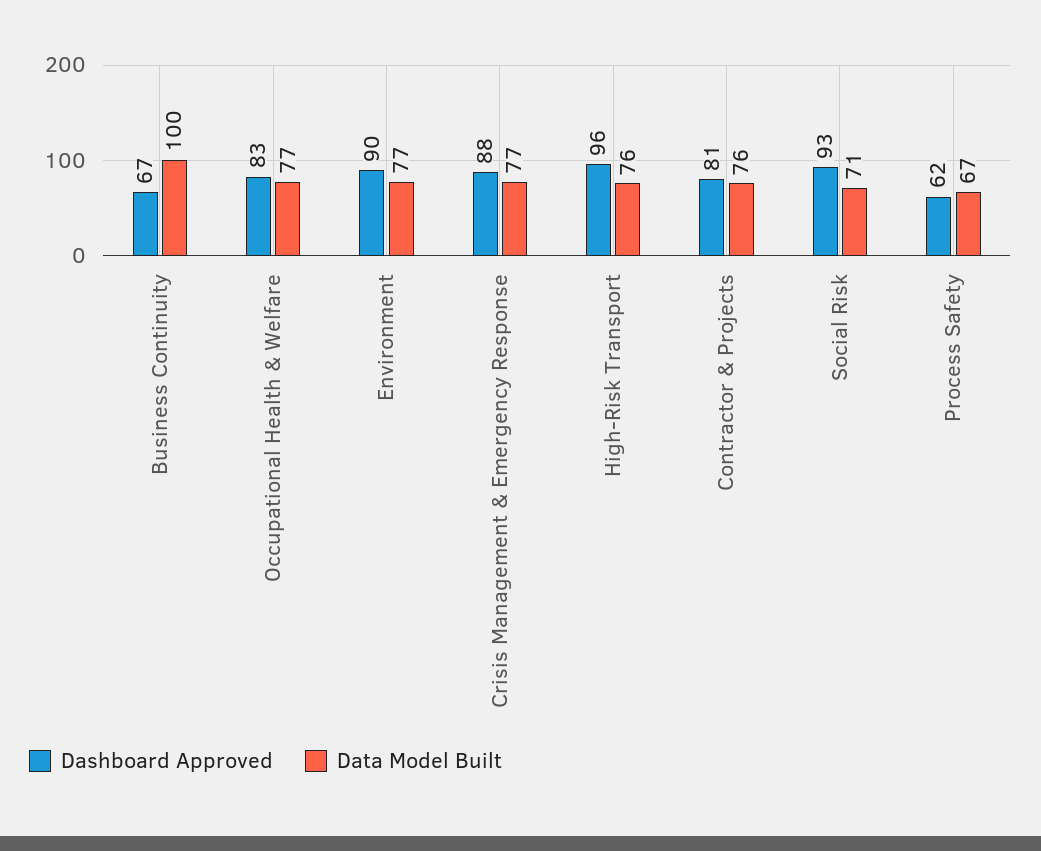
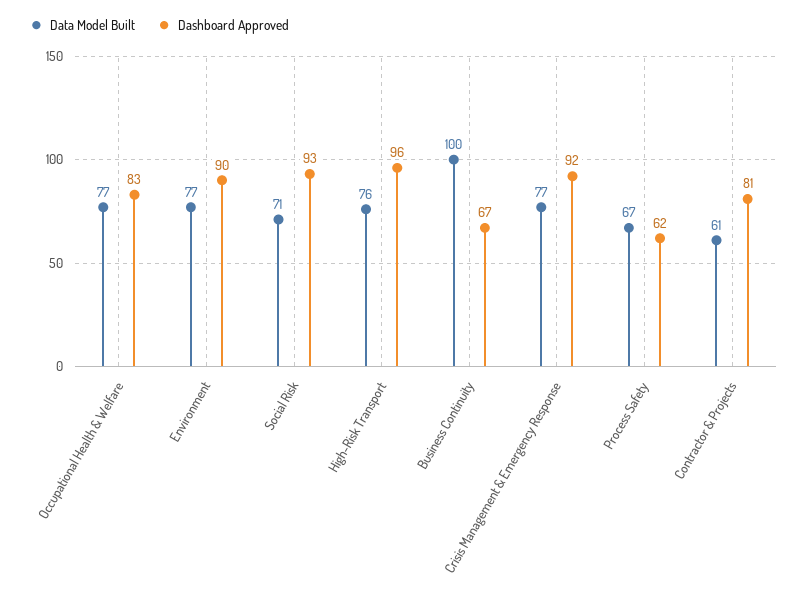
Dashboard Approved, Crisis Management & Emergency Response: 88 -> 92
Data Model Built, Contractor & Projects: 76 -> 61

